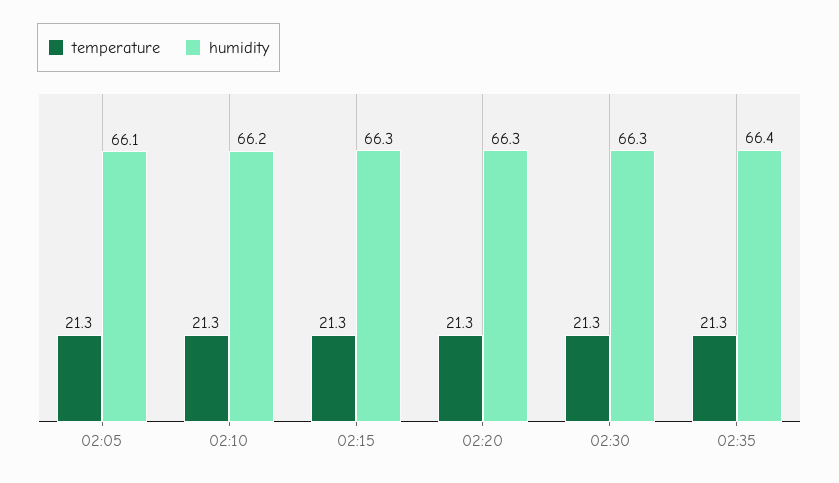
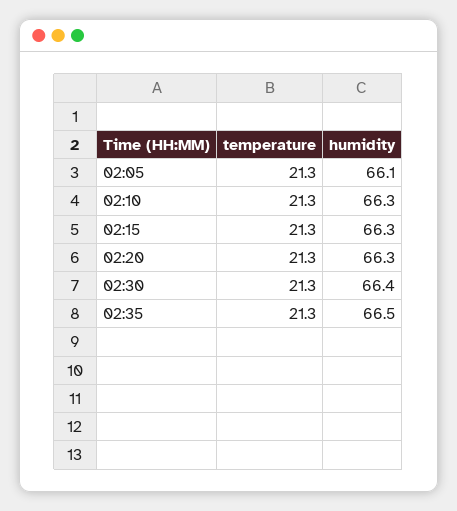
humidity, 02:10: 66.2 -> 66.3
humidity, 02:30: 66.3 -> 66.4
humidity, 02:35: 66.4 -> 66.5

